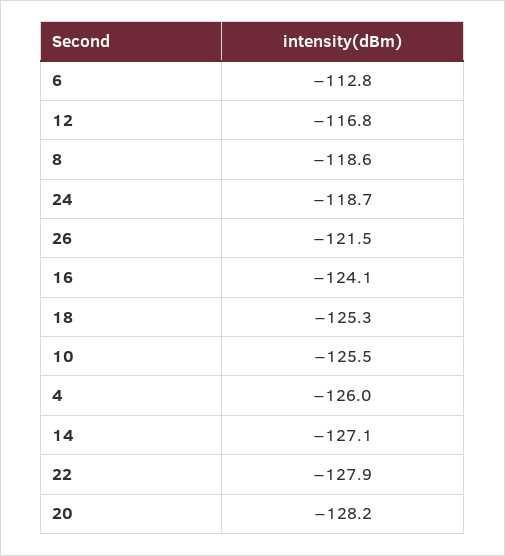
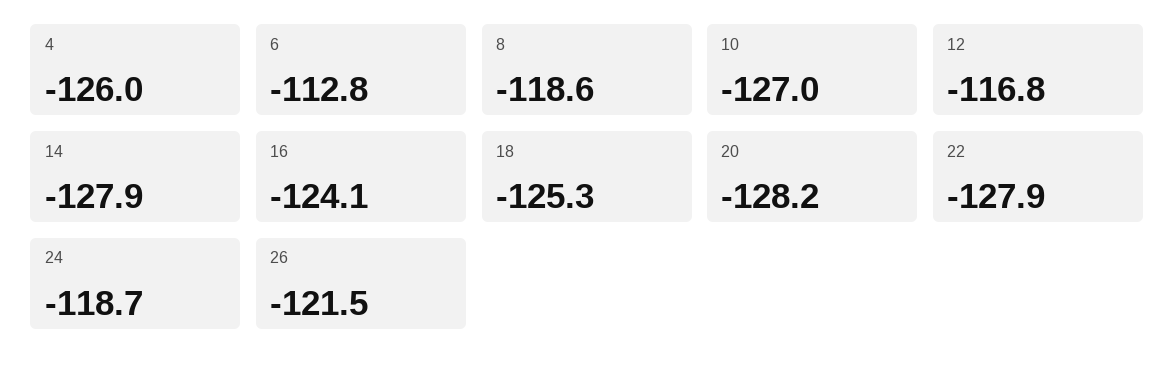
10: -125.5 -> -127
14: -127.1 -> -127.9

